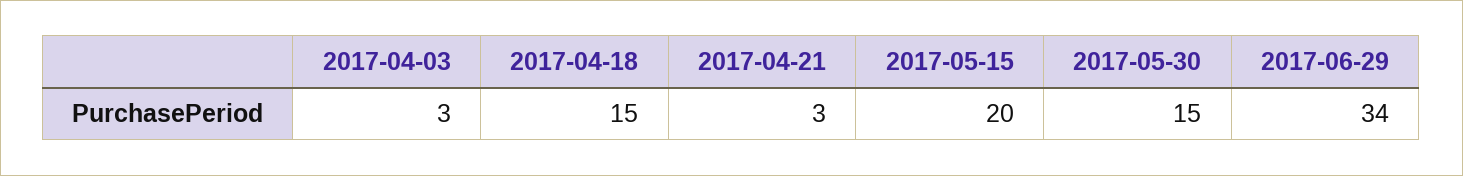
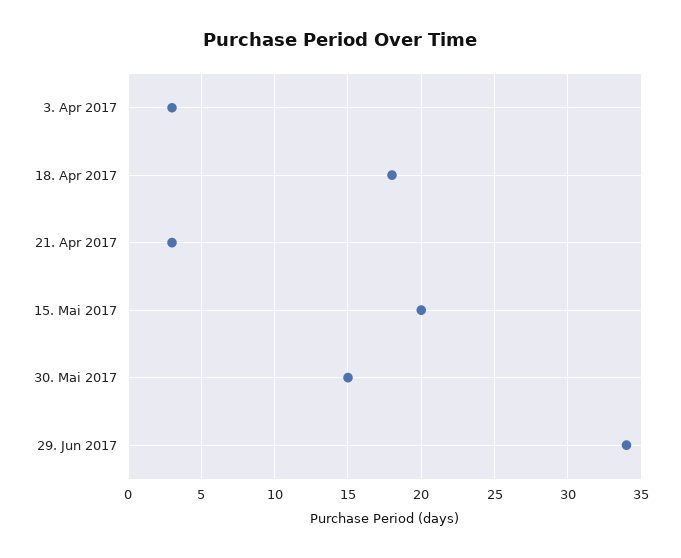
2017-04-18: 15 -> 18

